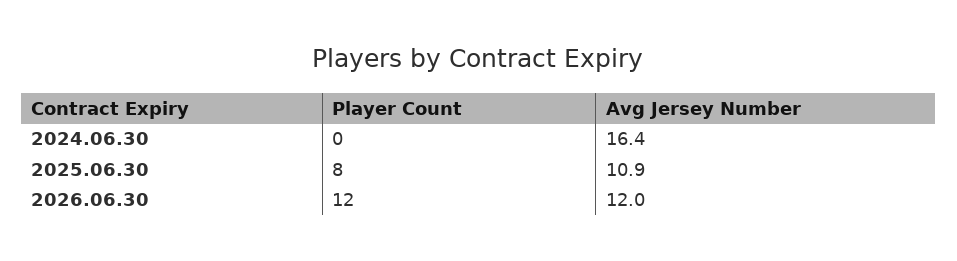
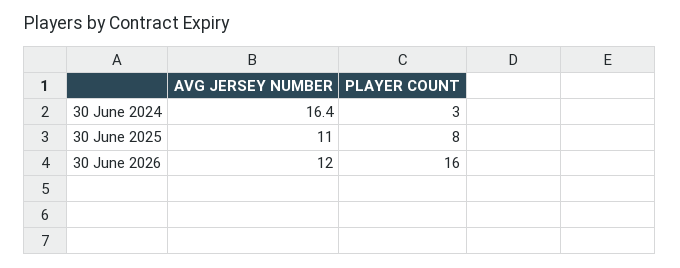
Player Count, 2024.06.30: 0 -> 3
Avg Jersey Number, 2025.06.30: 10.9 -> 11
Player Count, 2026.06.30: 12 -> 16

